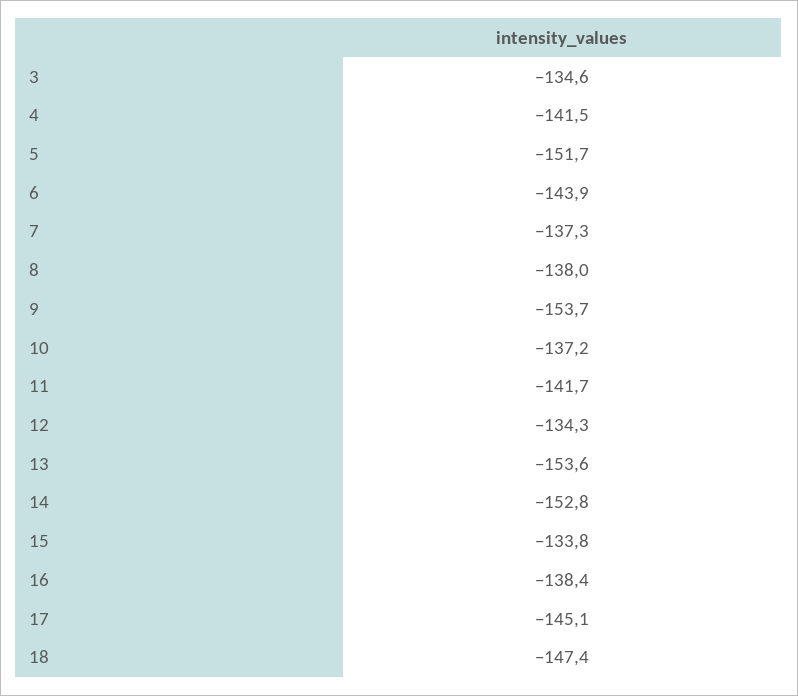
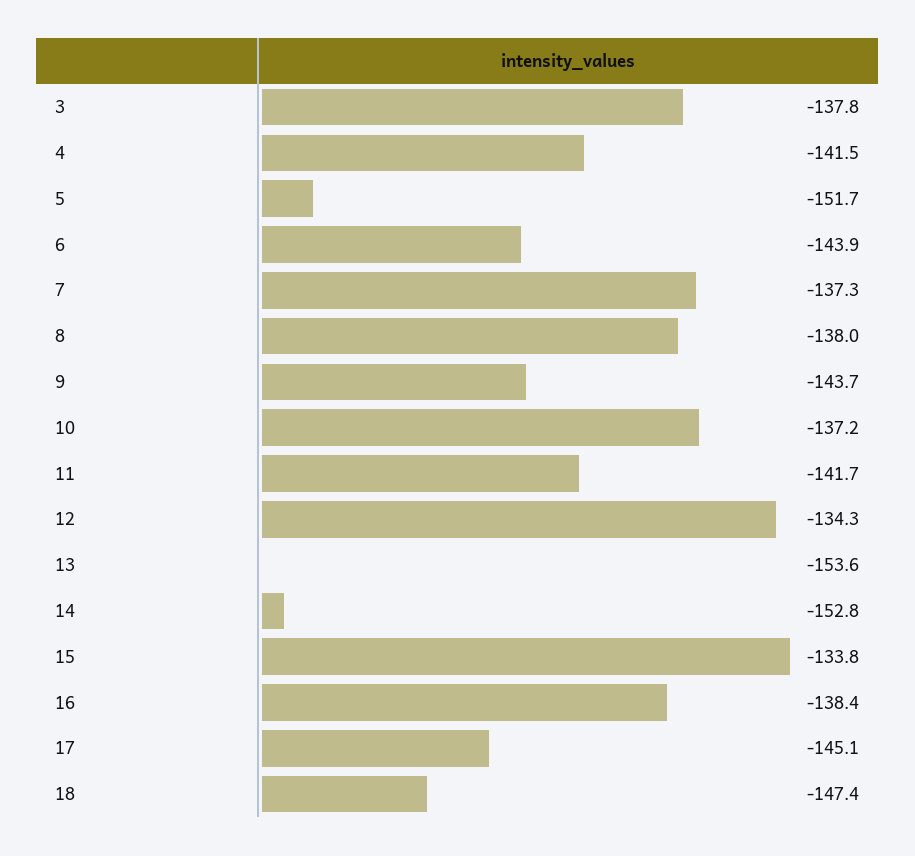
3: -134.6 -> -137.8
9: -153.7 -> -143.7

